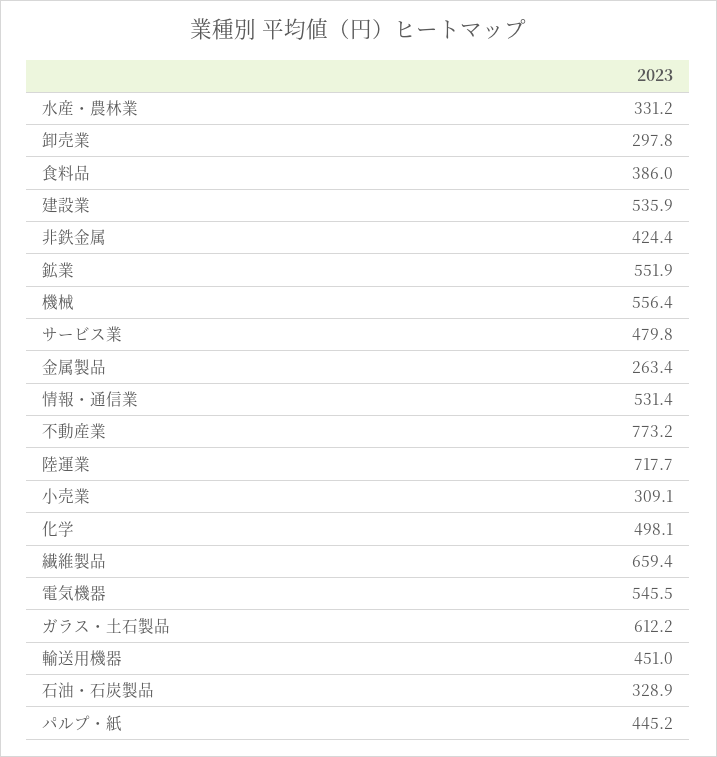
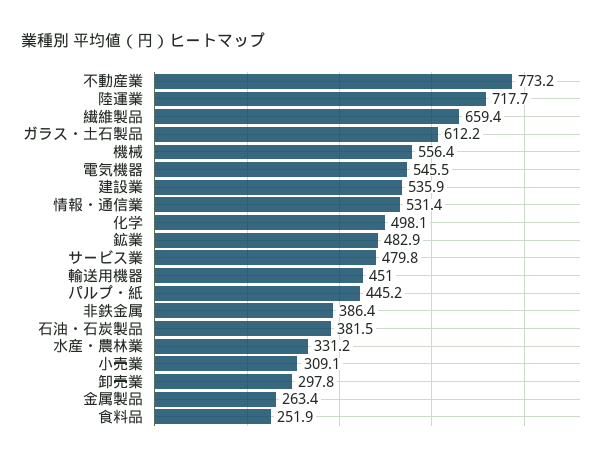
食料品: 386 -> 251.9
非鉄金属: 424.4 -> 386.4
鉱業: 551.9 -> 482.9
石油・石炭製品: 328.9 -> 381.5

